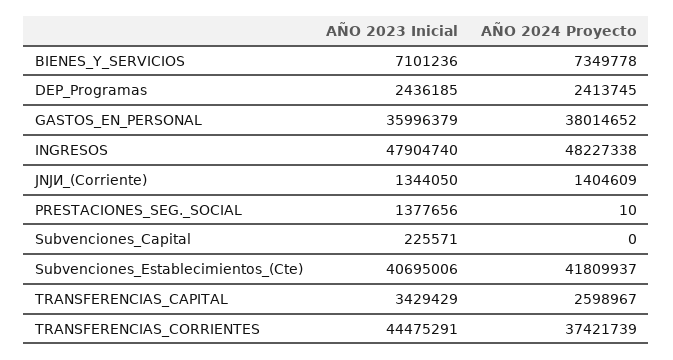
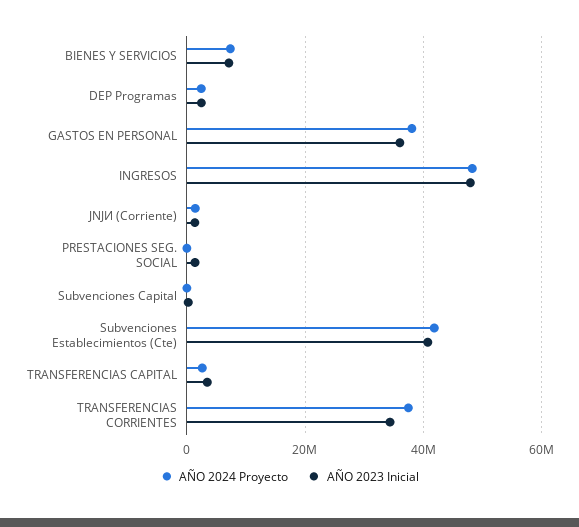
AÑO 2023 Inicial, TRANSFERENCIAS_CORRIENTES: 44475291 -> 34000000

